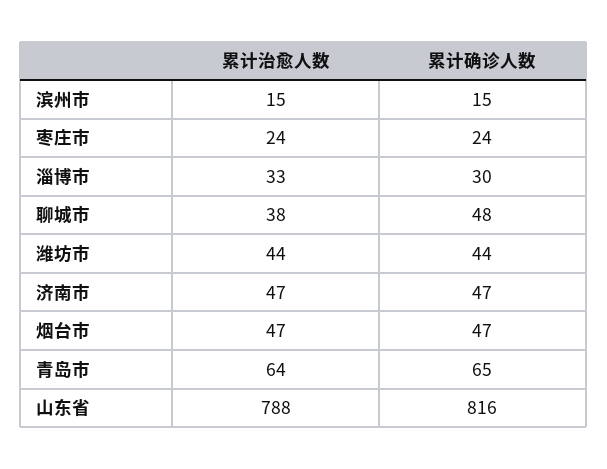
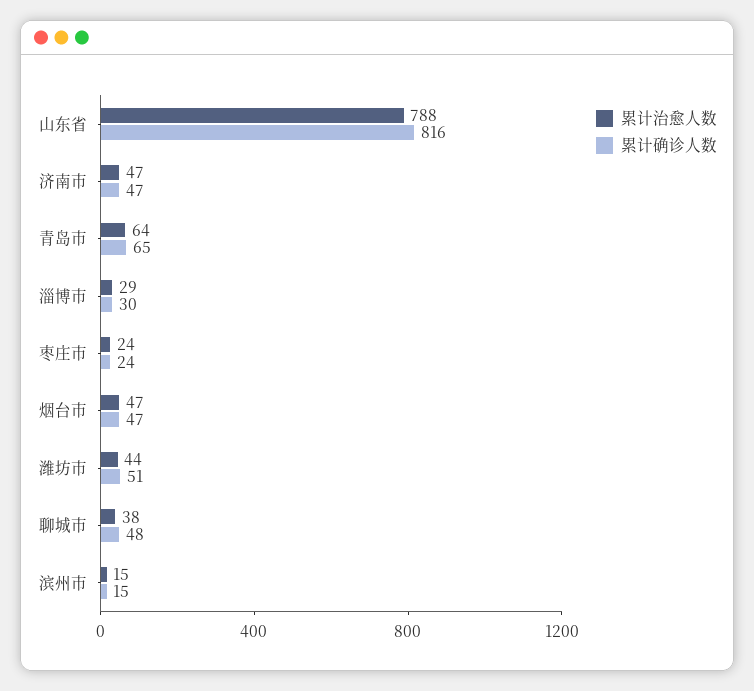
累计治愈人数, 淄博市: 33 -> 29
累计确诊人数, 潍坊市: 44 -> 51

